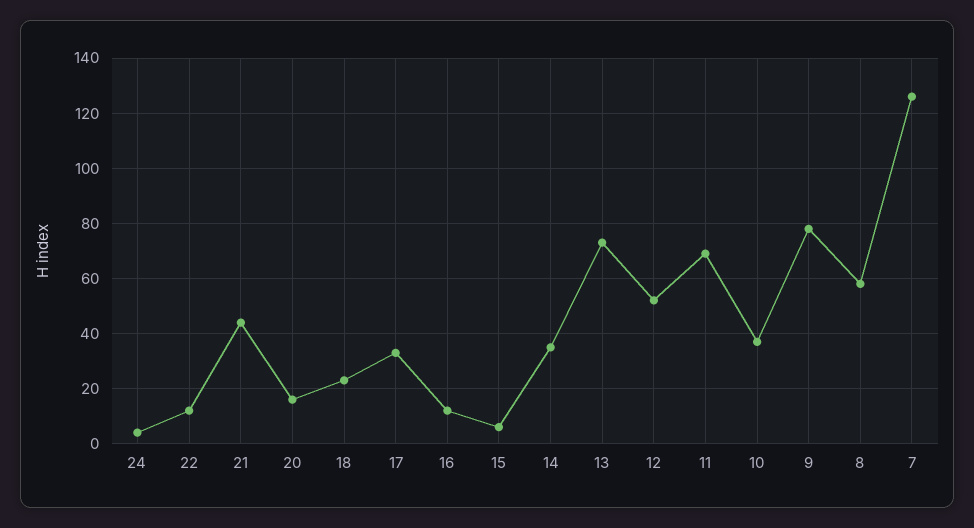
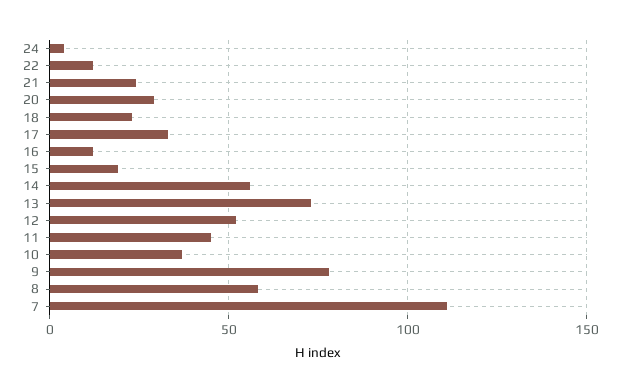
21: 45 -> 25
20: 15 -> 30
15: 5 -> 20
14: 35 -> 55
11: 70 -> 45
7: 125 -> 110

